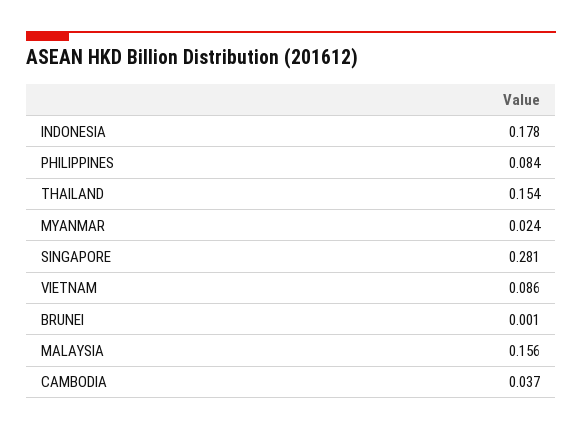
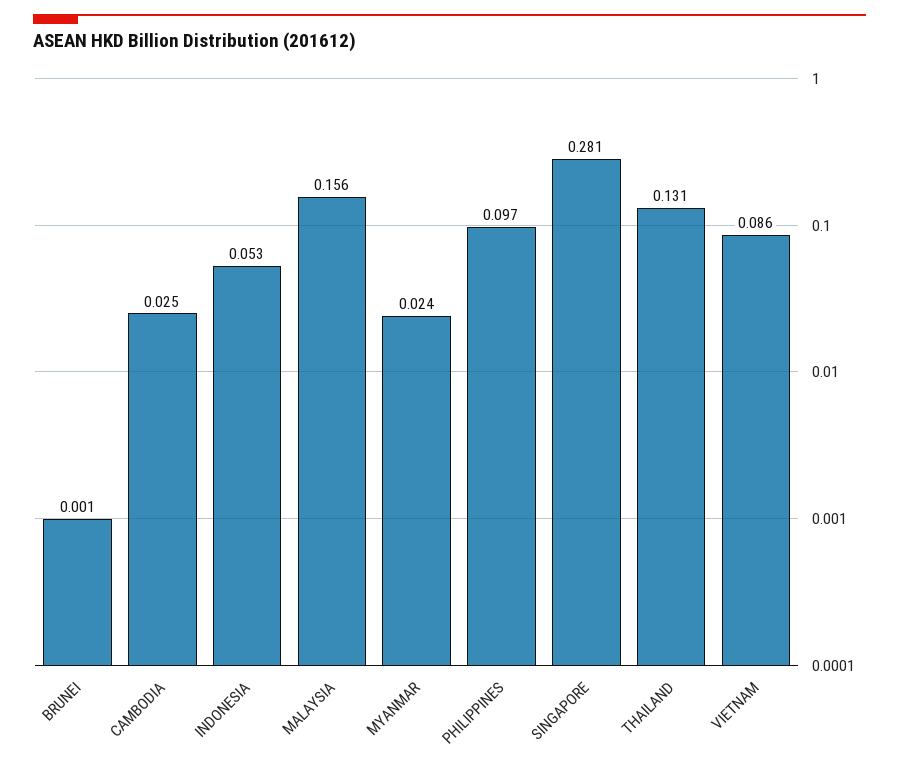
INDONESIA: 0.178 -> 0.053
PHILIPPINES: 0.084 -> 0.097
THAILAND: 0.154 -> 0.131
CAMBODIA: 0.037 -> 0.025

